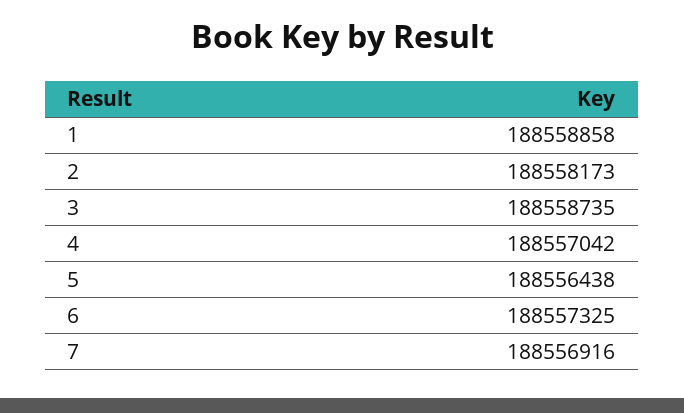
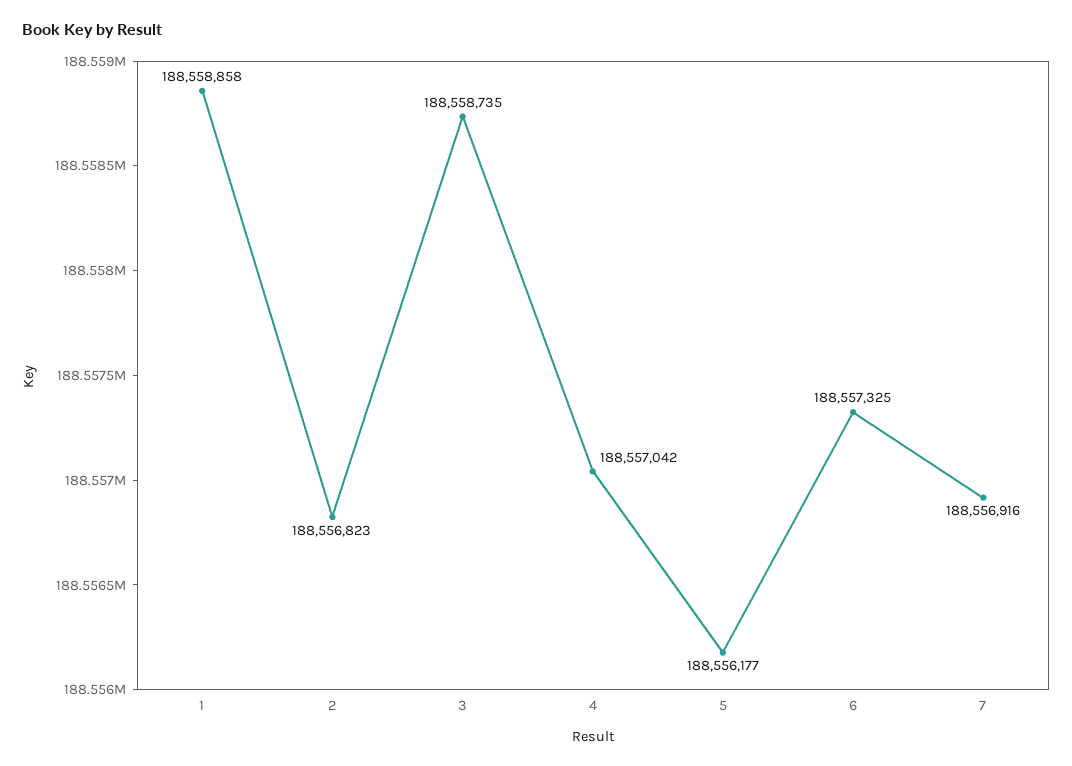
2: 188558173 -> 188556823
5: 188556438 -> 188556177

